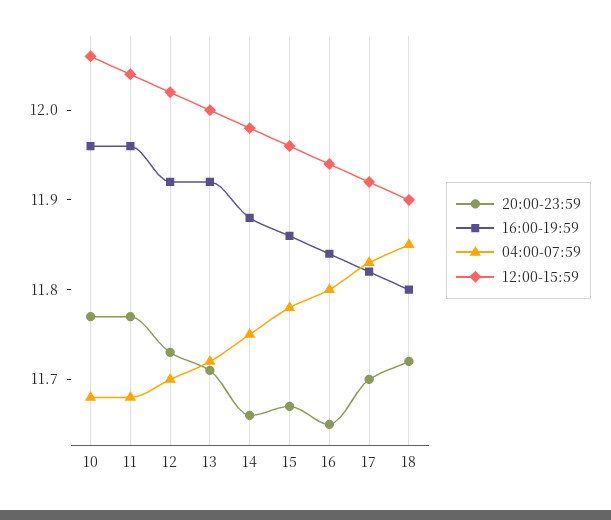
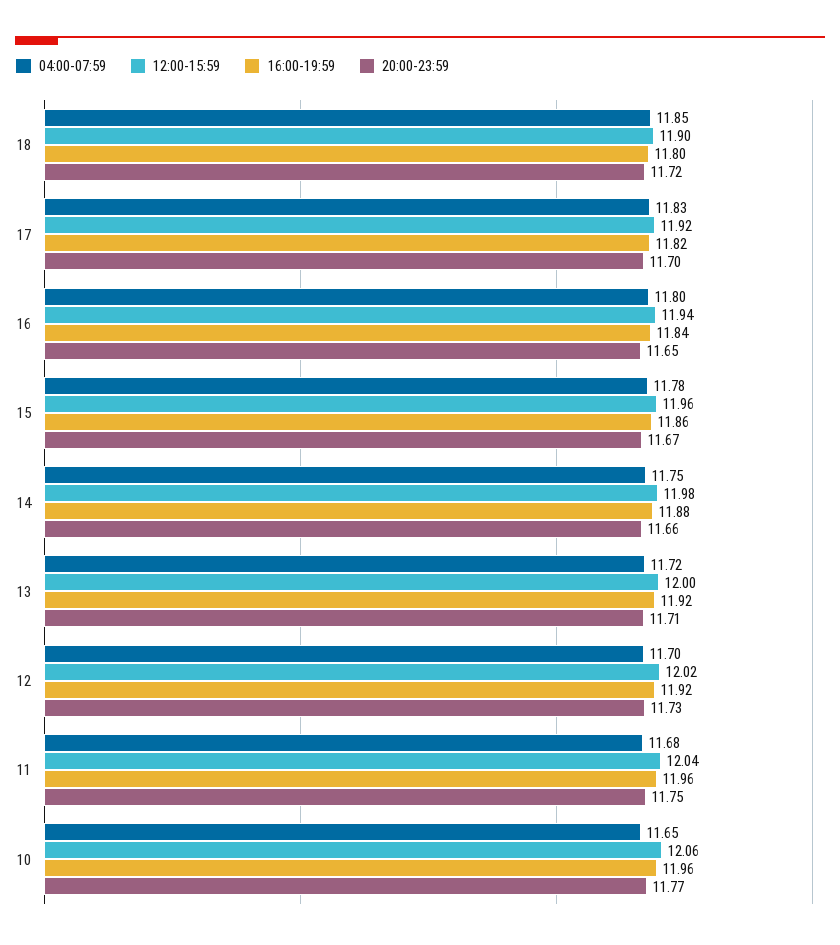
04:00-07:59, 10: 11.68 -> 11.65
20:00-23:59, 11: 11.77 -> 11.75

